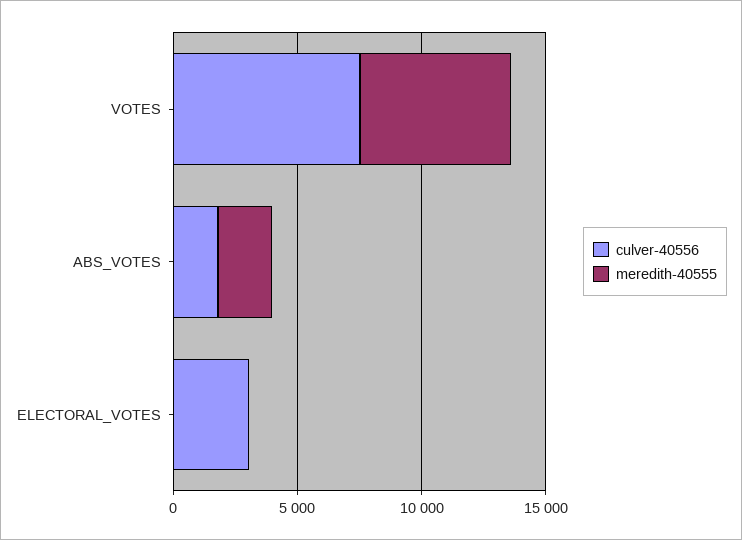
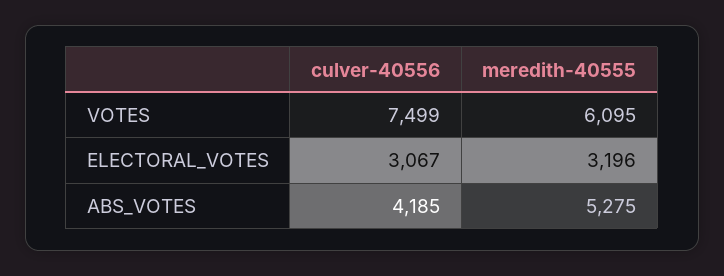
culver-40556, ABS_VOTES: 2000 -> 4185
meredith-40555, ABS_VOTES: 2000 -> 5275
meredith-40555, ELECTORAL_VOTES: 0 -> 3196

